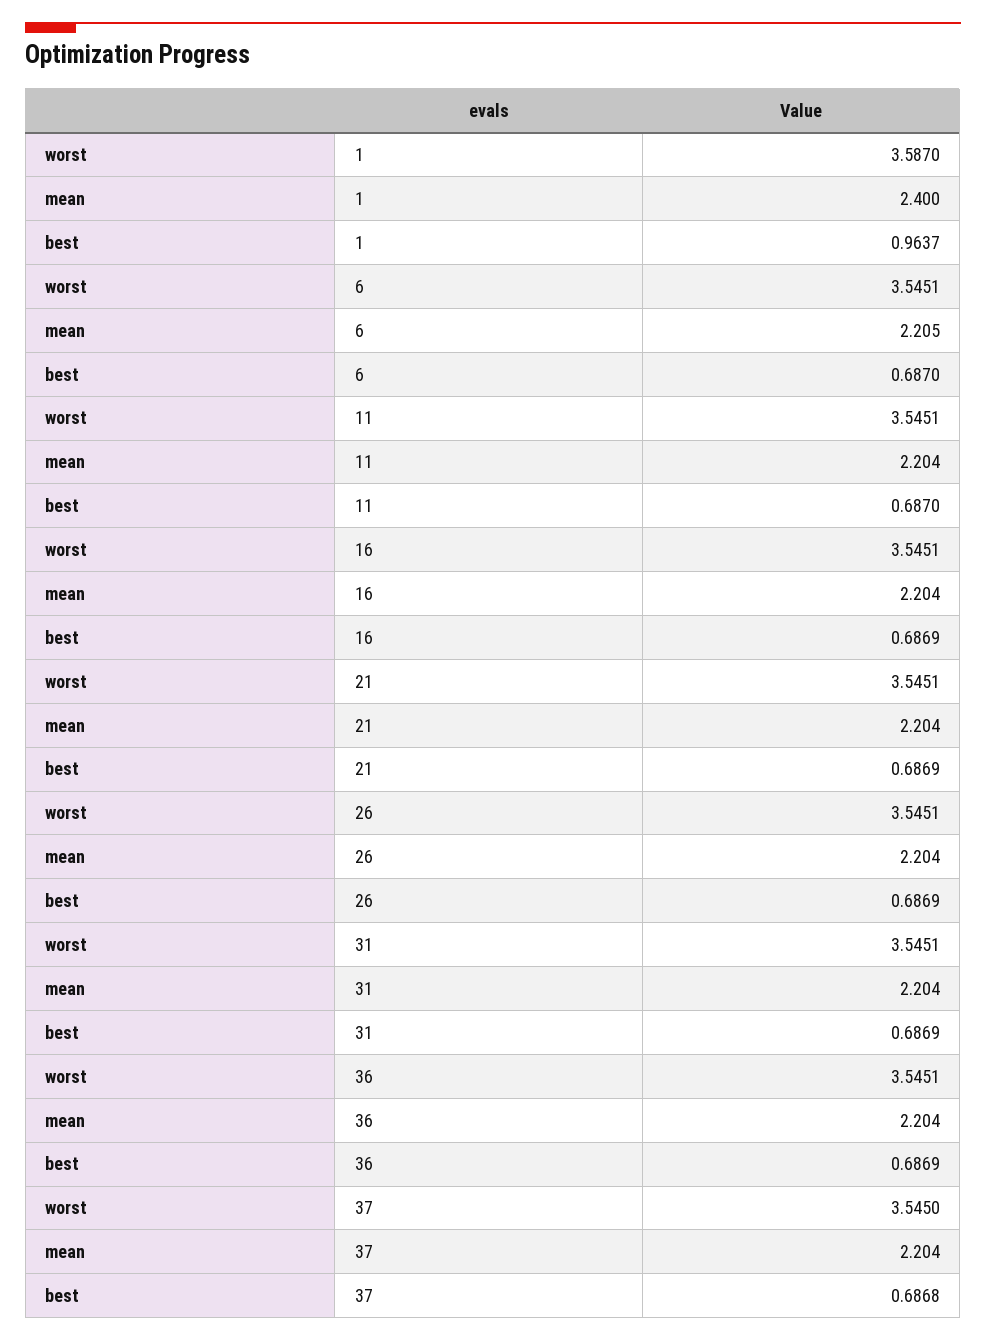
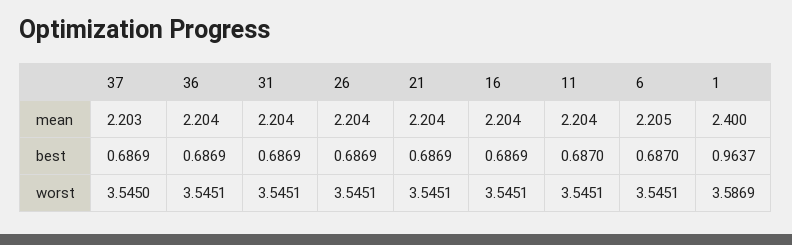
worst, 1: 3.587 -> 3.5869
mean, 37: 2.204 -> 2.203
best, 37: 0.6868 -> 0.6869

